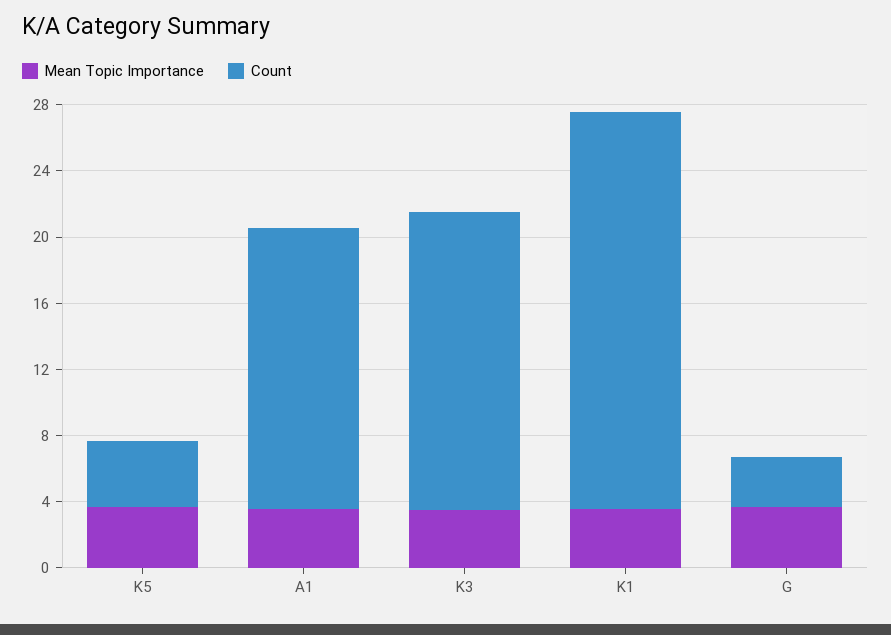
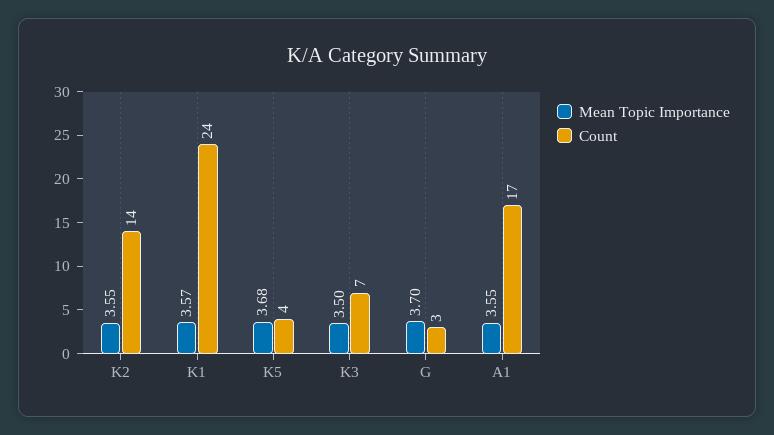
Count, K3: 18 -> 7
Mean Topic Importance, K2: none -> 3.55
Count, K2: none -> 14

